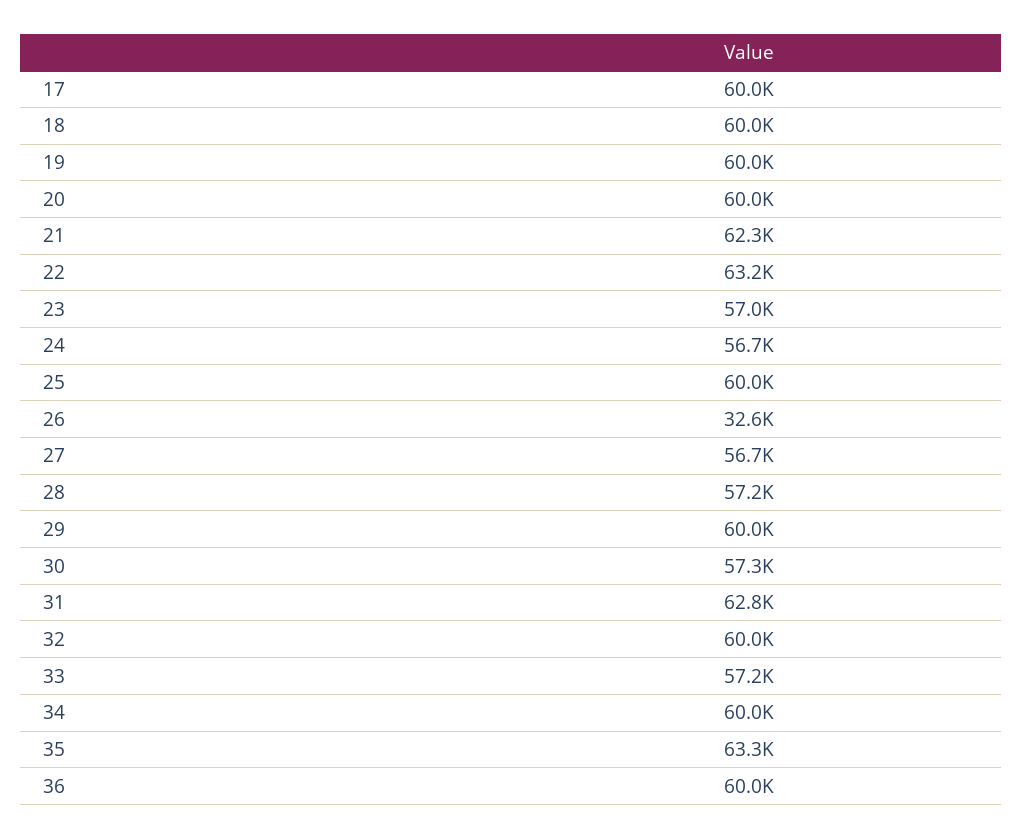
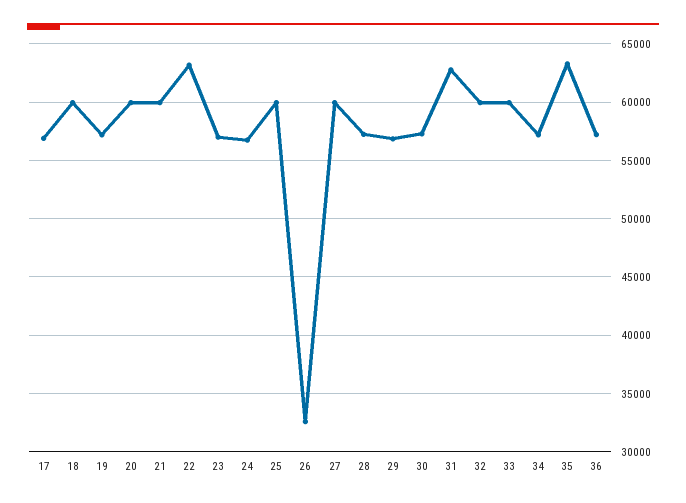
17: 60000 -> 57000
19: 60000 -> 57000
21: 62300 -> 60000
27: 56700 -> 60000
29: 60000 -> 57000
33: 57200 -> 60000
34: 60000 -> 57000
36: 60000 -> 57000

